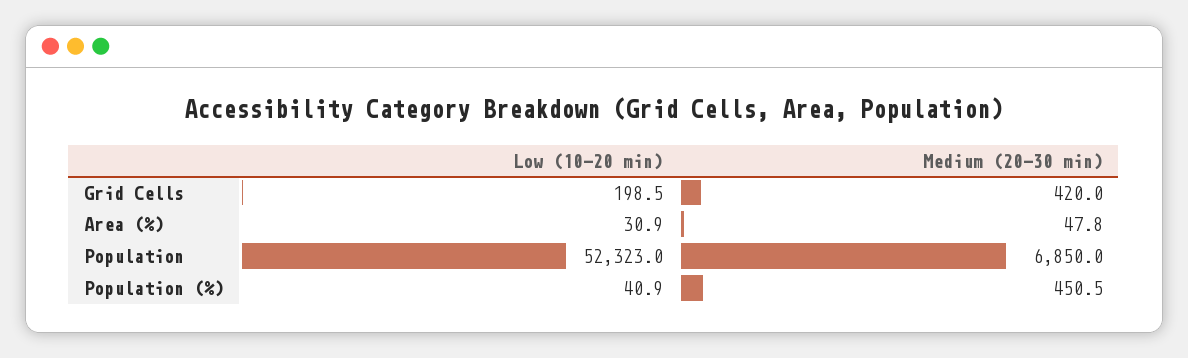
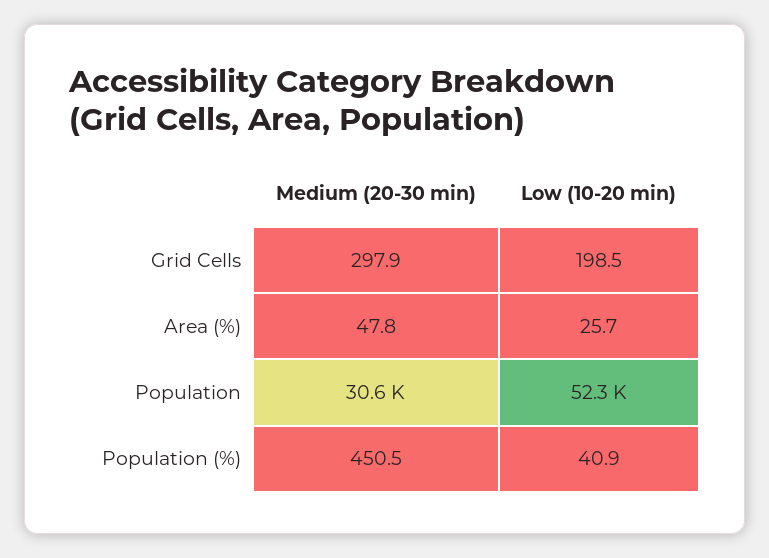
Medium (20-30 min), Grid Cells: 420 -> 297.9
Low (10-20 min), Area (%): 30.9 -> 25.7
Medium (20-30 min), Population: 6850 -> 30600

